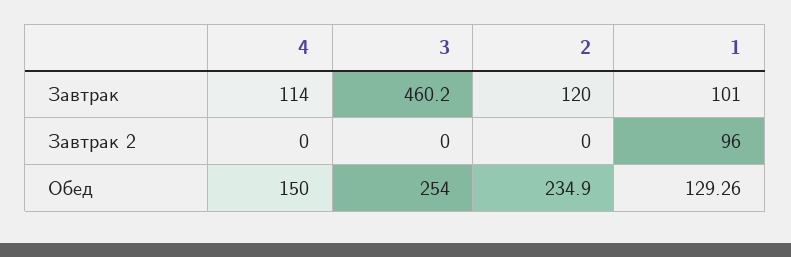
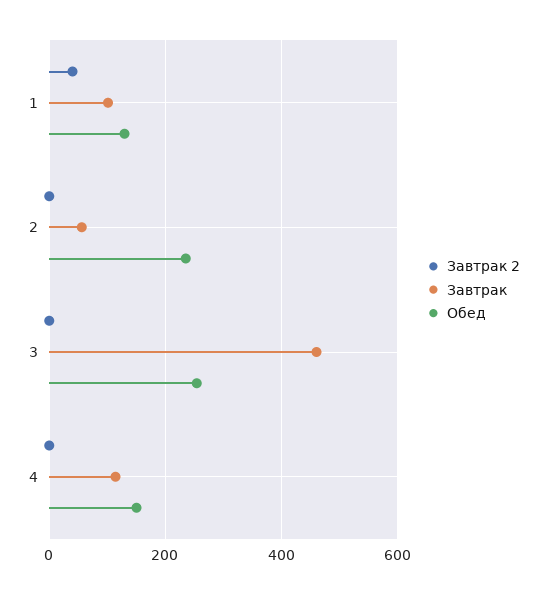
Завтрак, 2: 120 -> 60
Завтрак 2, 1: 96 -> 40

